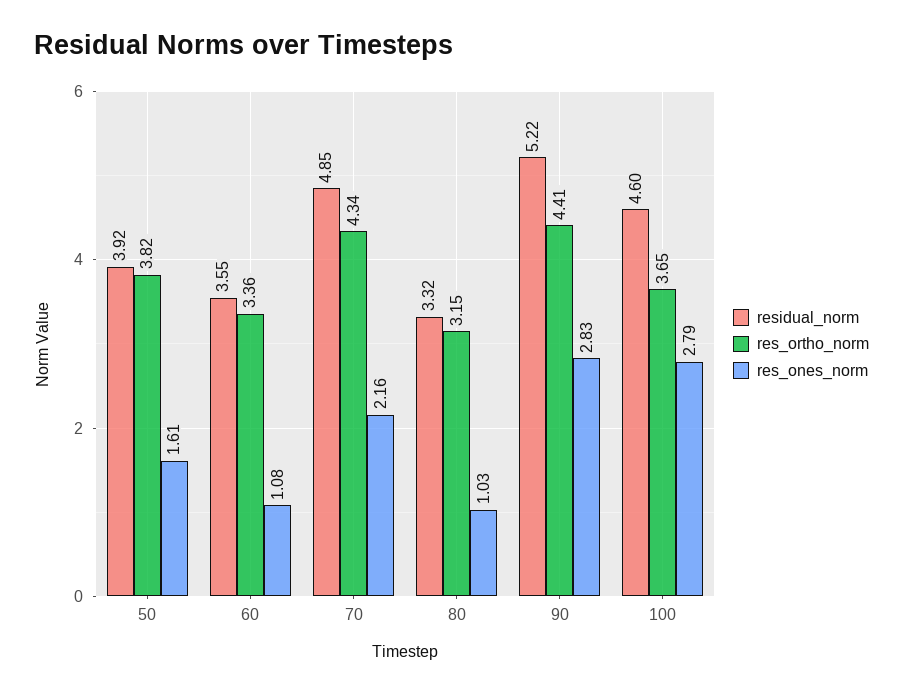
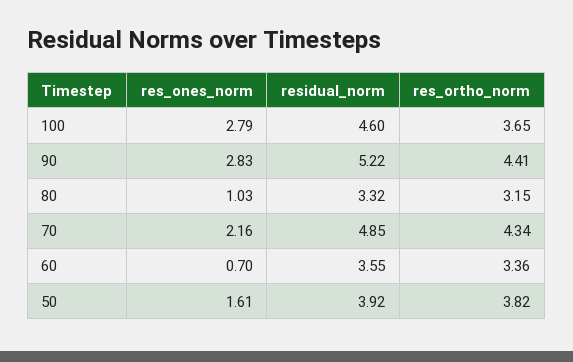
res_ones_norm, 60: 1.08 -> 0.7

